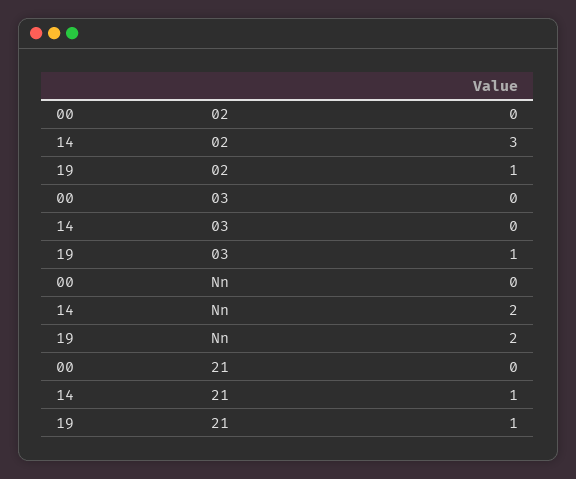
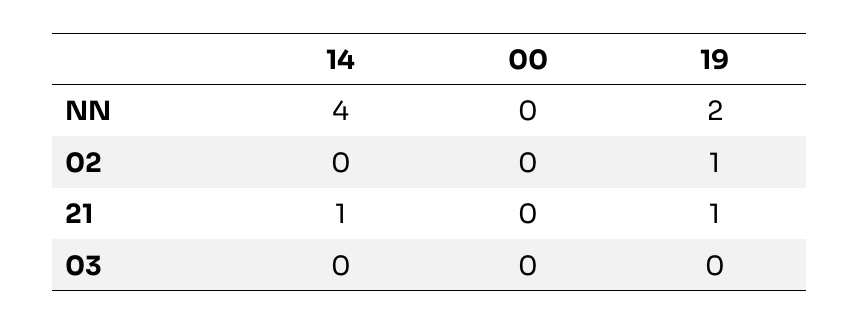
14, 02: 3 -> 0
19, 03: 1 -> 0
14, Nn: 2 -> 4

